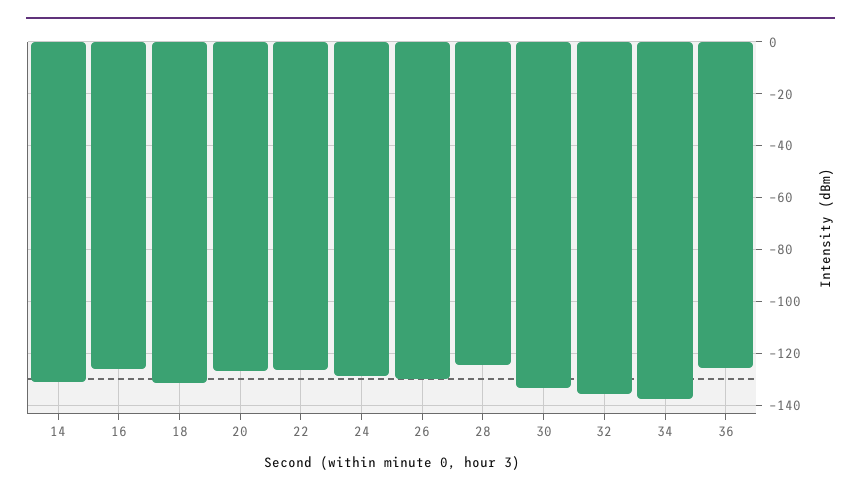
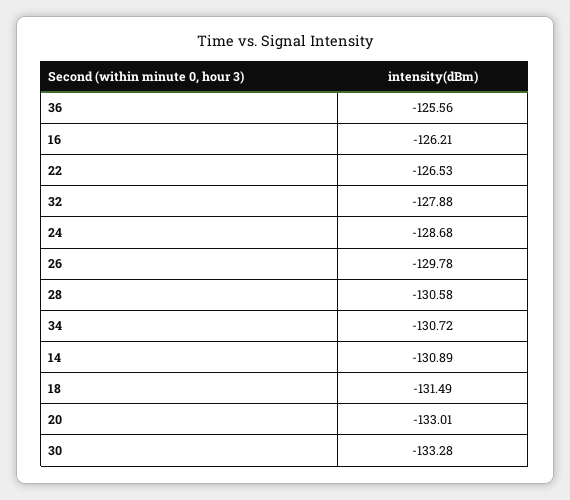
20: -127.5 -> -133.01
28: -125 -> -130.58
32: -135 -> -127.88
34: -137.5 -> -130.72

